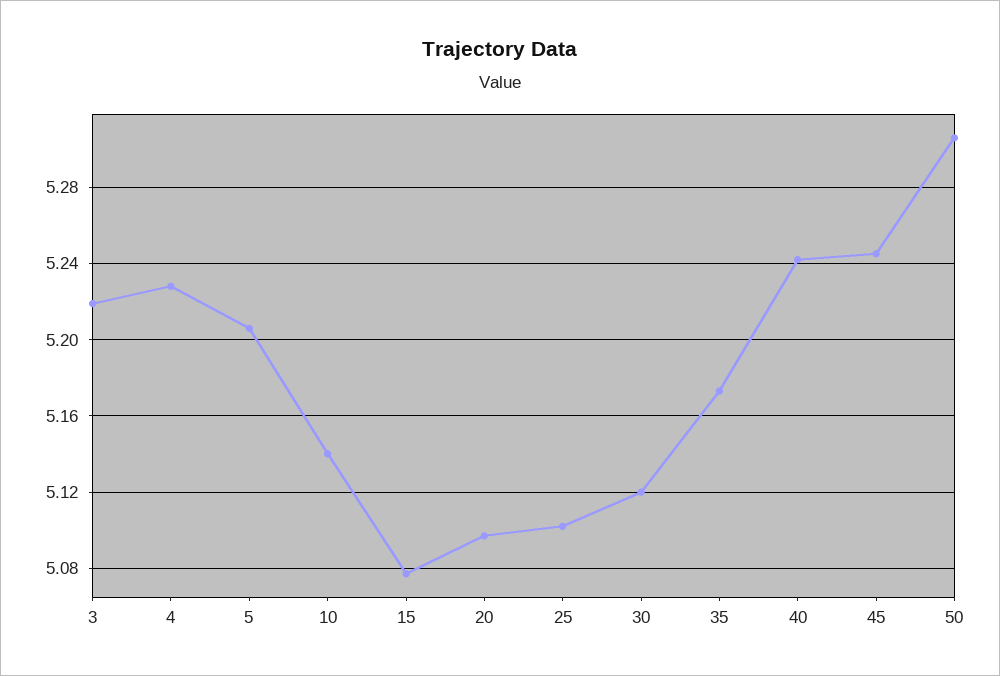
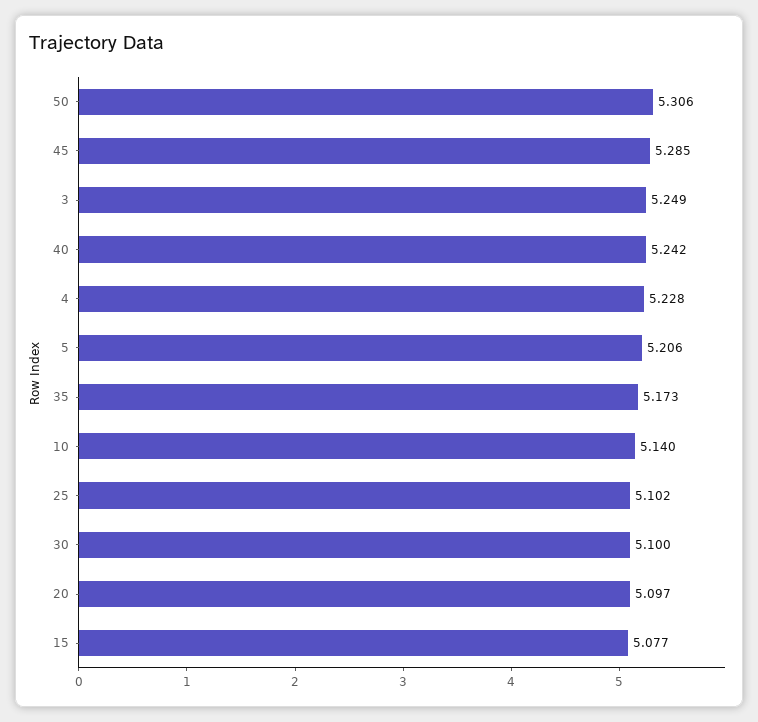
3: 5.22 -> 5.249
30: 5.12 -> 5.1
45: 5.245 -> 5.285

